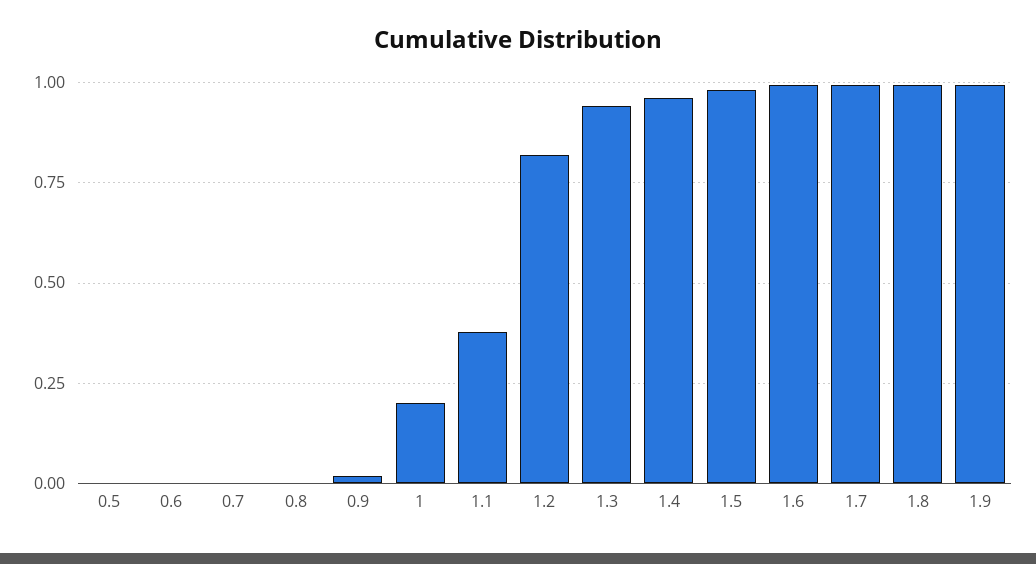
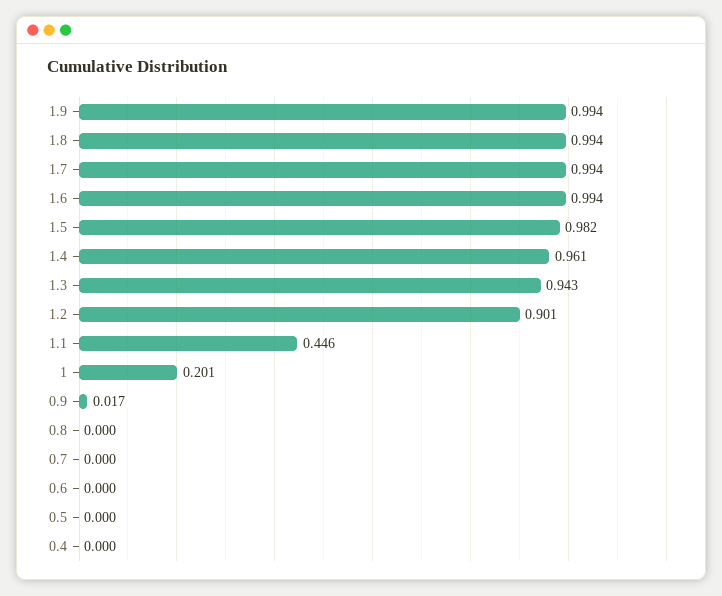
1.1: 0.375 -> 0.446
1.2: 0.825 -> 0.901
0.4: none -> 0

